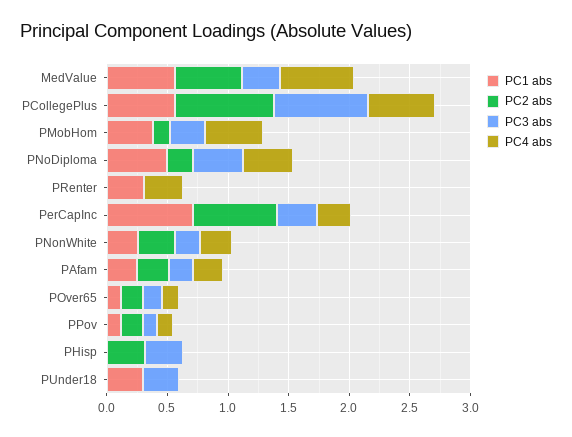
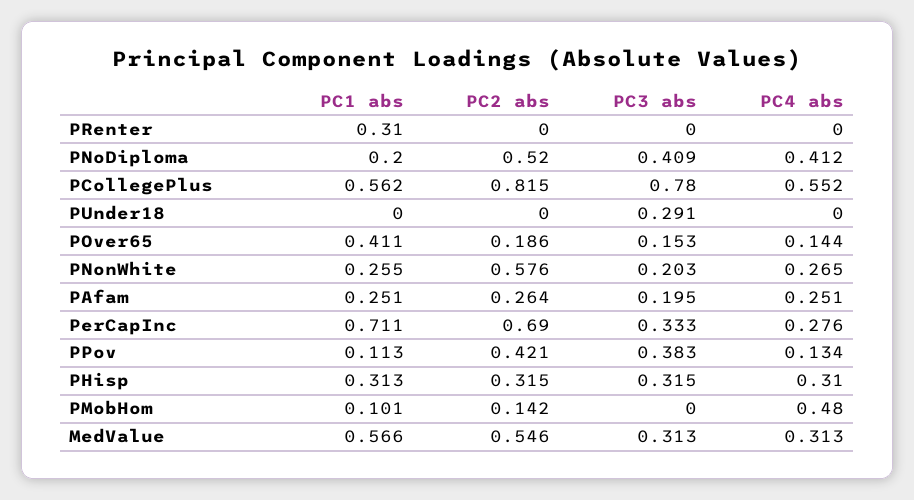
PC4 abs, MedValue: 0.6 -> 0.313
PC1 abs, PMobHom: 0.4 -> 0.101
PC3 abs, PMobHom: 0.3 -> 0
PC1 abs, PNoDiploma: 0.5 -> 0.2
PC2 abs, PNoDiploma: 0.2 -> 0.52
PC4 abs, PRenter: 0.3 -> 0
PC2 abs, PNonWhite: 0.3 -> 0.576
PC1 abs, POver65: 0.1 -> 0.411
PC2 abs, PPov: 0.2 -> 0.421
PC3 abs, PPov: 0.1 -> 0.383
PC1 abs, PHisp: 0 -> 0.313
PC4 abs, PHisp: 0 -> 0.31
PC1 abs, PUnder18: 0.3 -> 0

